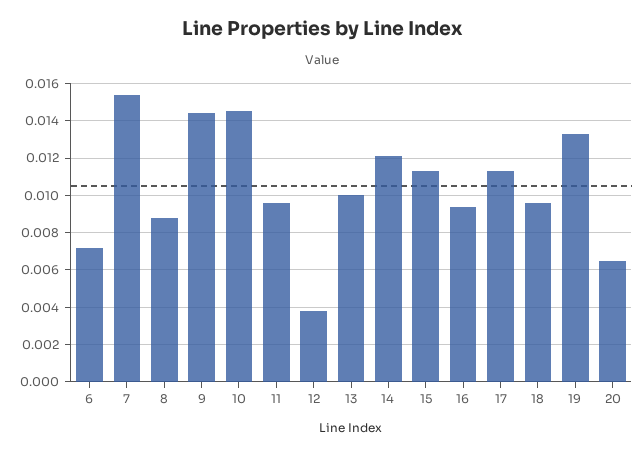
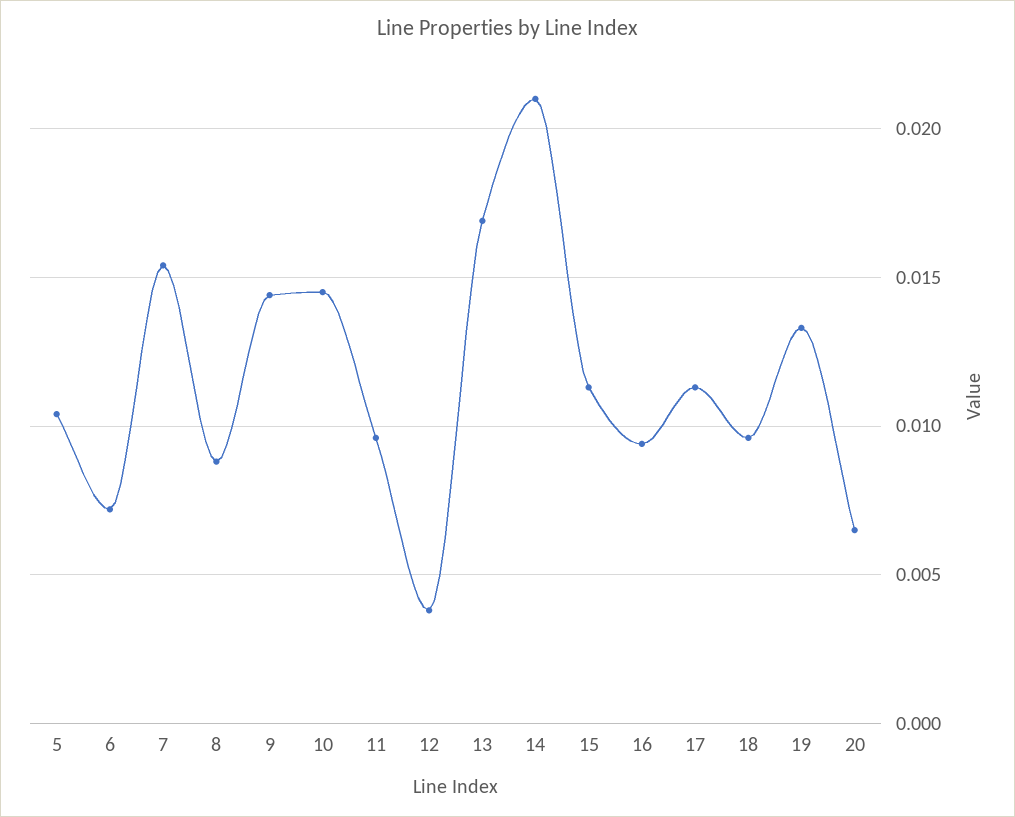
13: 0.01 -> 0.017
14: 0.012 -> 0.021
5: none -> 0.0105

